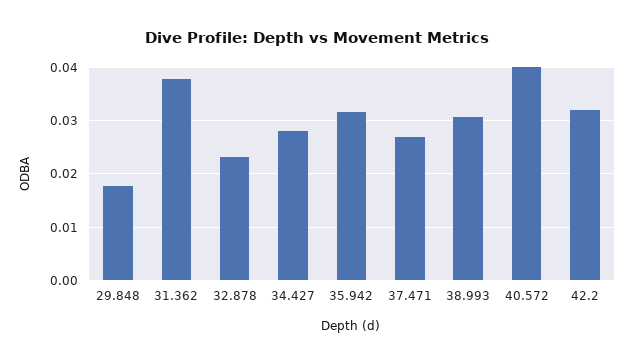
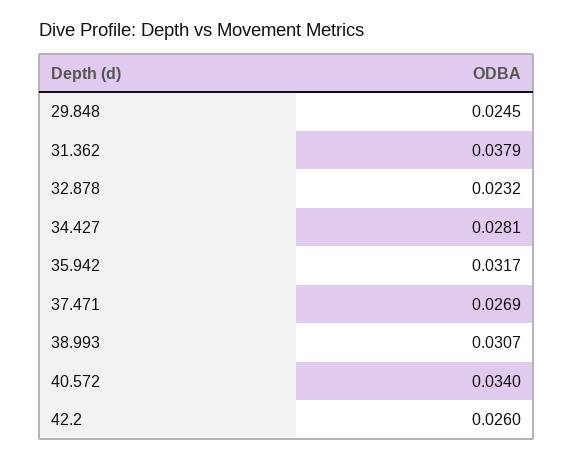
29.848: 0.018 -> 0.0245
40.572: 0.04 -> 0.034
42.2: 0.032 -> 0.026

